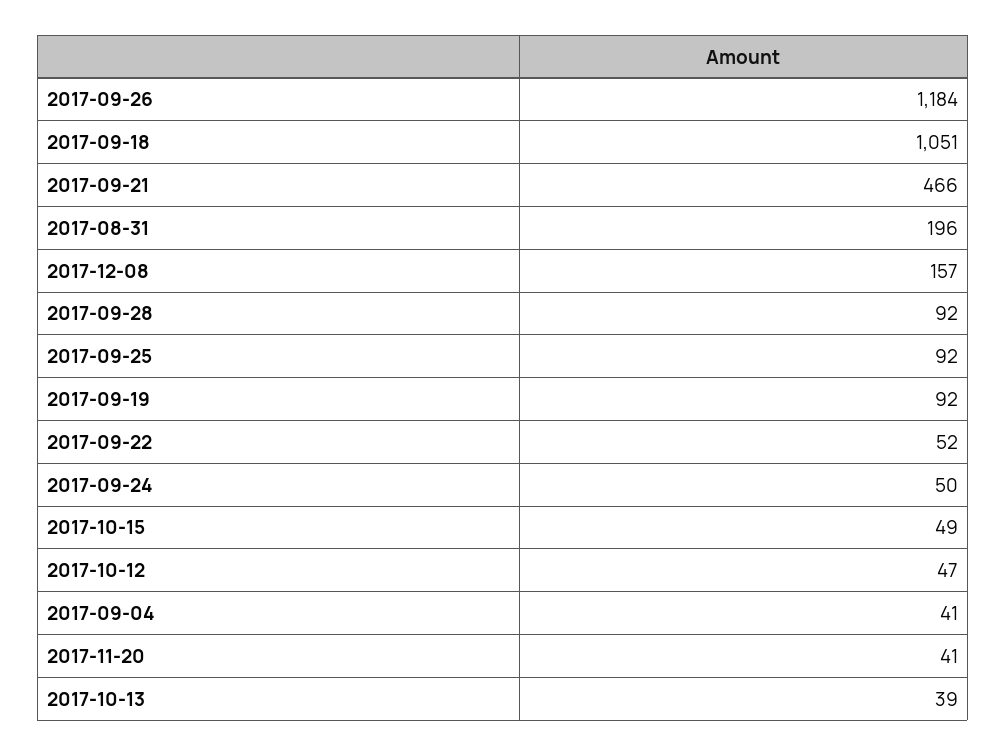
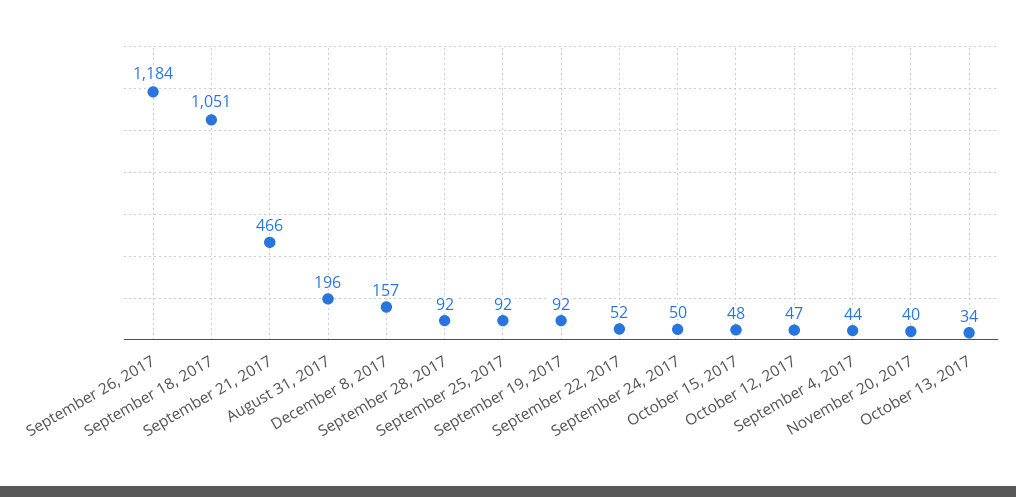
2017-10-15: 49 -> 48
2017-09-04: 41 -> 44
2017-11-20: 41 -> 40
2017-10-13: 39 -> 34

